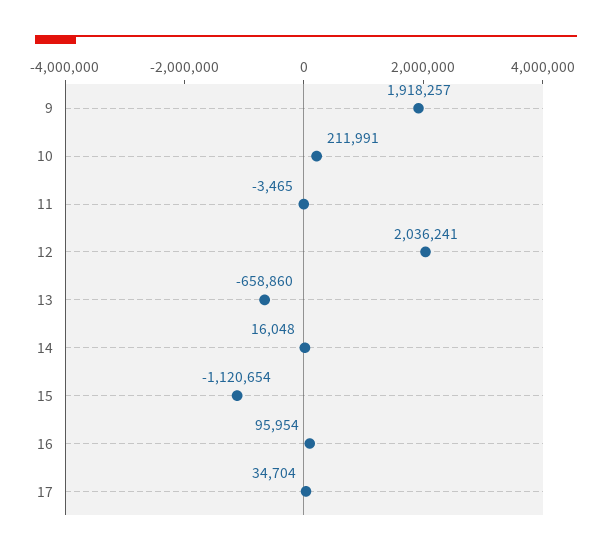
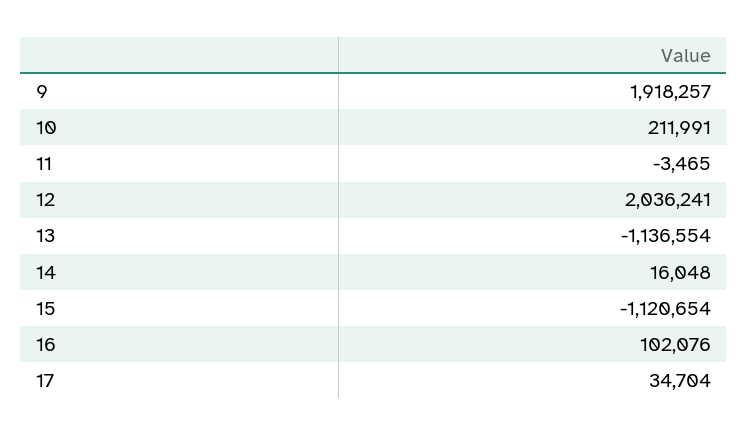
13: -658860 -> -1136554
16: 95954 -> 102076

